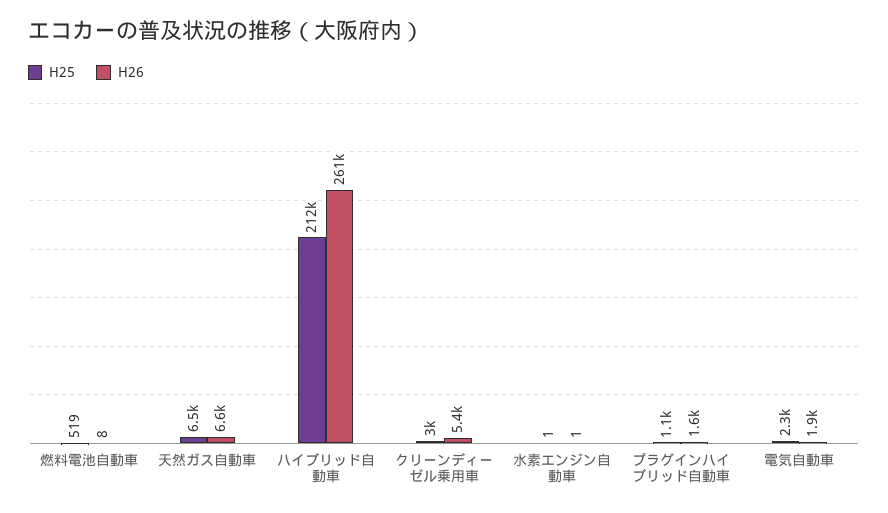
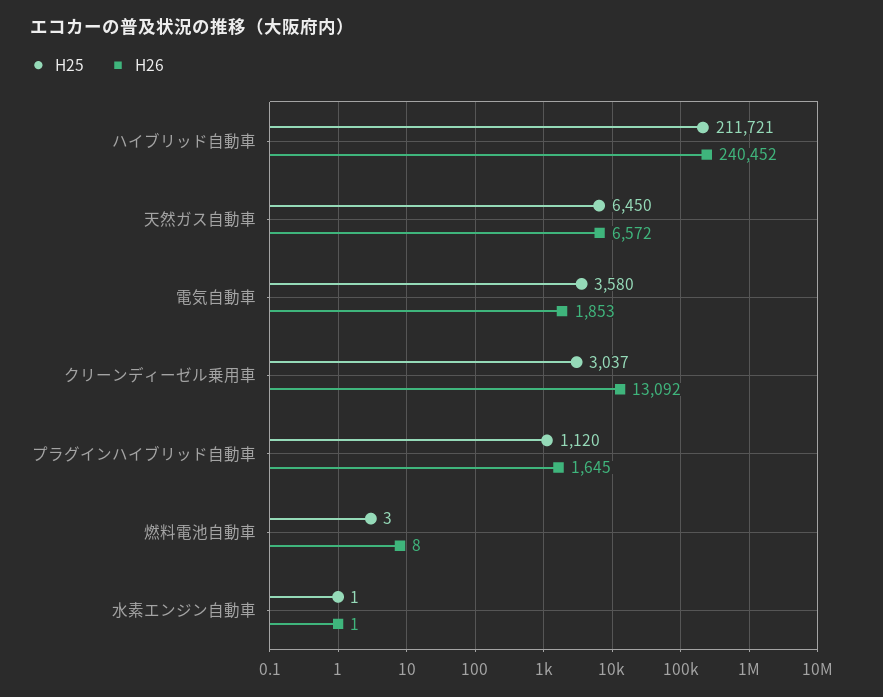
H25, 燃料電池自動車: 519 -> 3
H26, ハイブリッド自動車: 261000 -> 240452
H26, クリーンディーゼル乗用車: 5400 -> 13092
H25, 電気自動車: 2300 -> 3580

